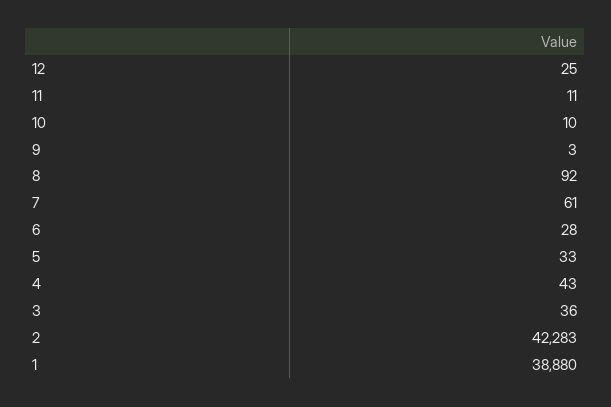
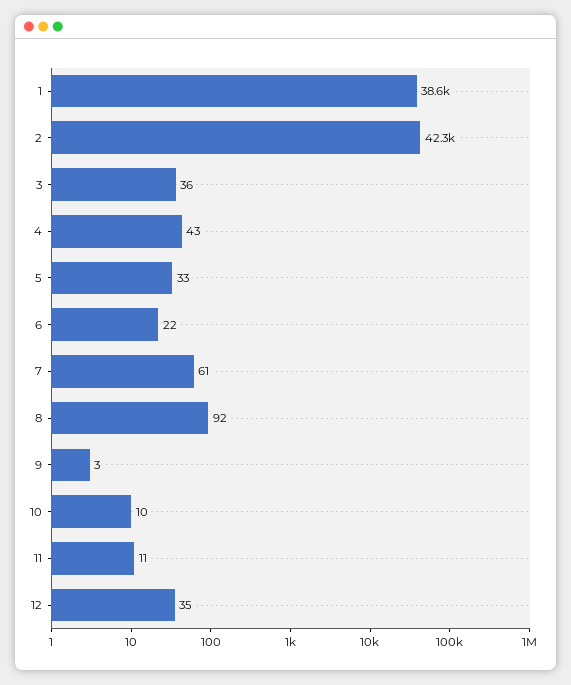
12: 25 -> 35
6: 28 -> 22
1: 38880 -> 38600

